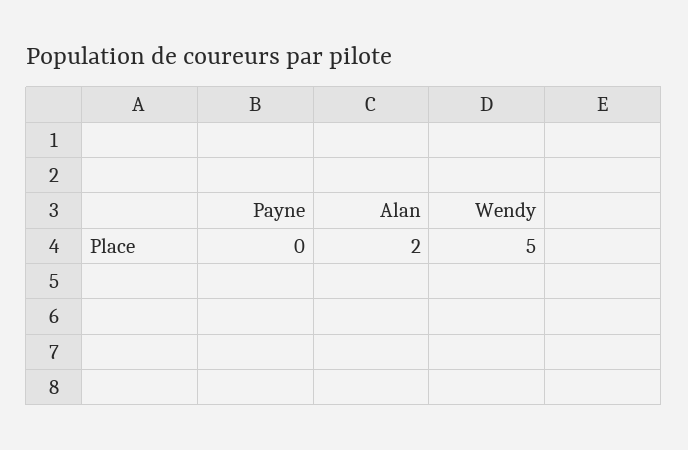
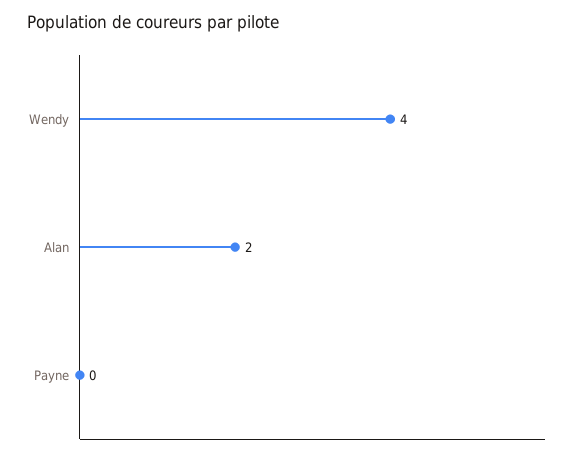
Wendy: 5 -> 4

